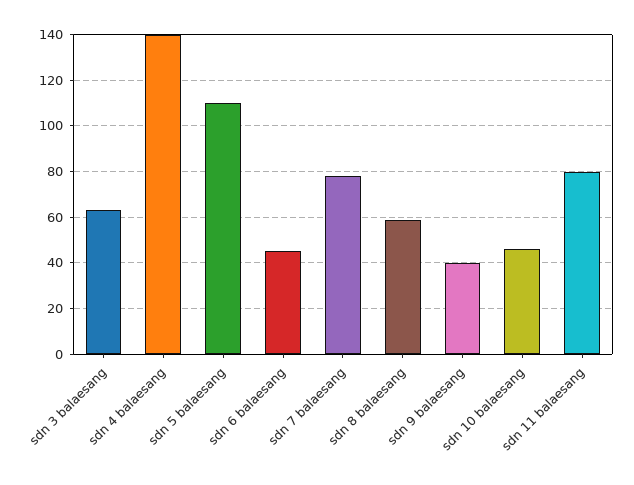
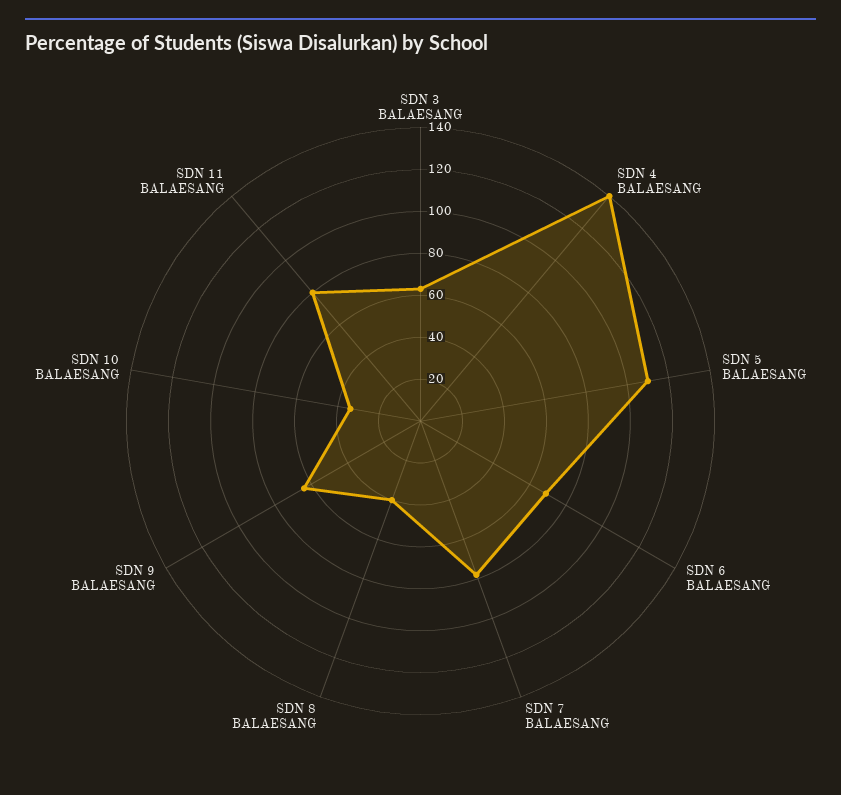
sdn 6 balaesang: 45 -> 70
sdn 8 balaesang: 60 -> 40
sdn 9 balaesang: 40 -> 65
sdn 10 balaesang: 45 -> 35

